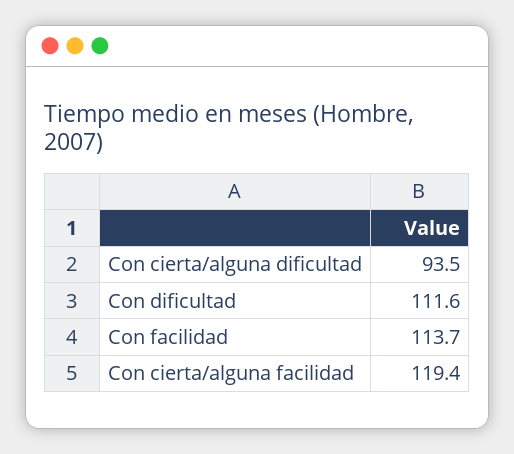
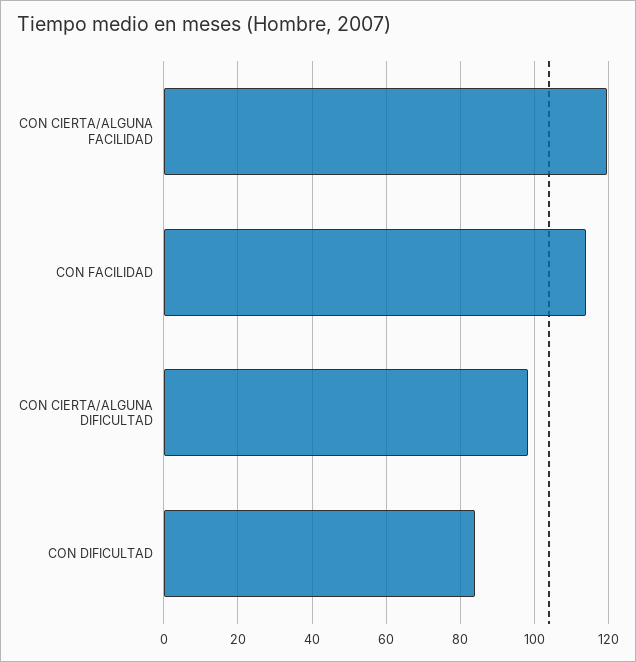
Con cierta/alguna dificultad: 93.5 -> 98
Con dificultad: 111.6 -> 84

